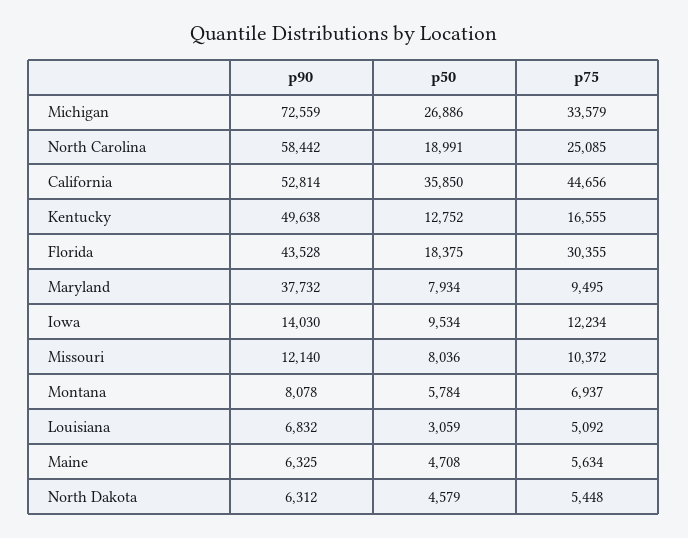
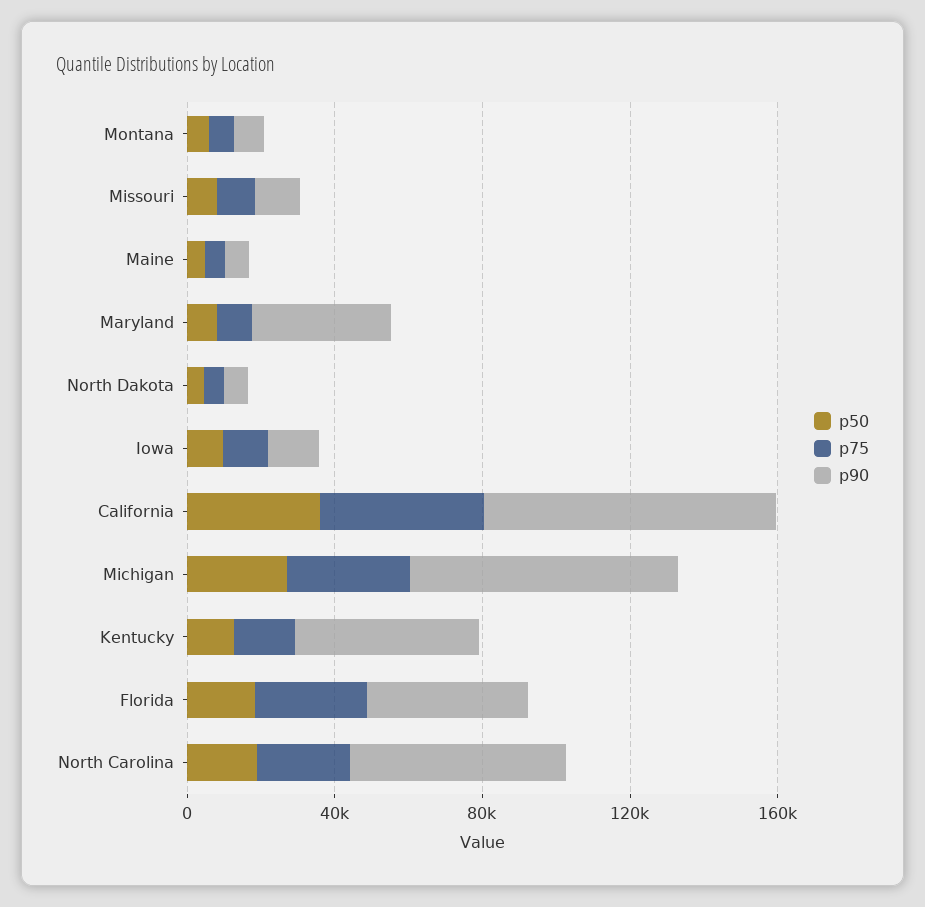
p90, California: 52814 -> 80000
p90, Louisiana: 6832 -> none
p50, Louisiana: 3059 -> none
p75, Louisiana: 5092 -> none

